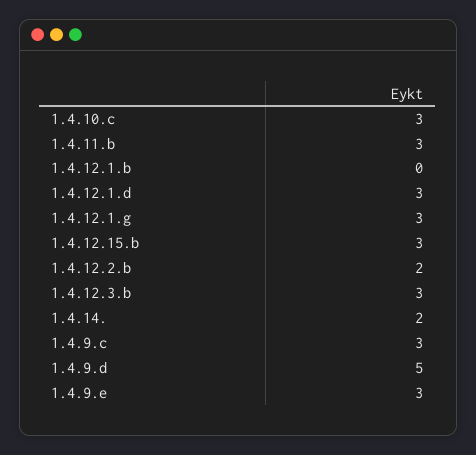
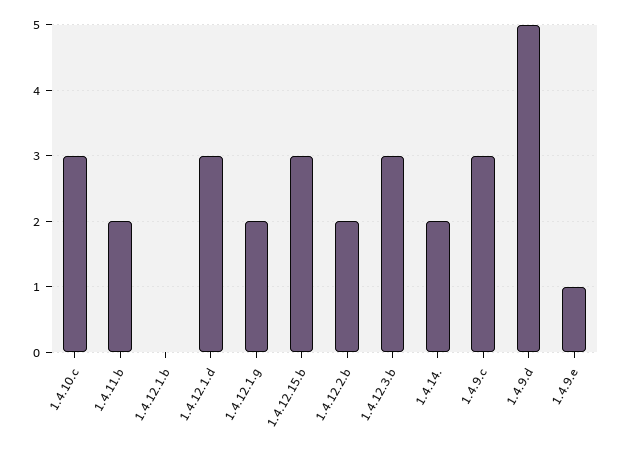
1.4.11.b: 3 -> 2
1.4.12.1.g: 3 -> 2
1.4.9.e: 3 -> 1

